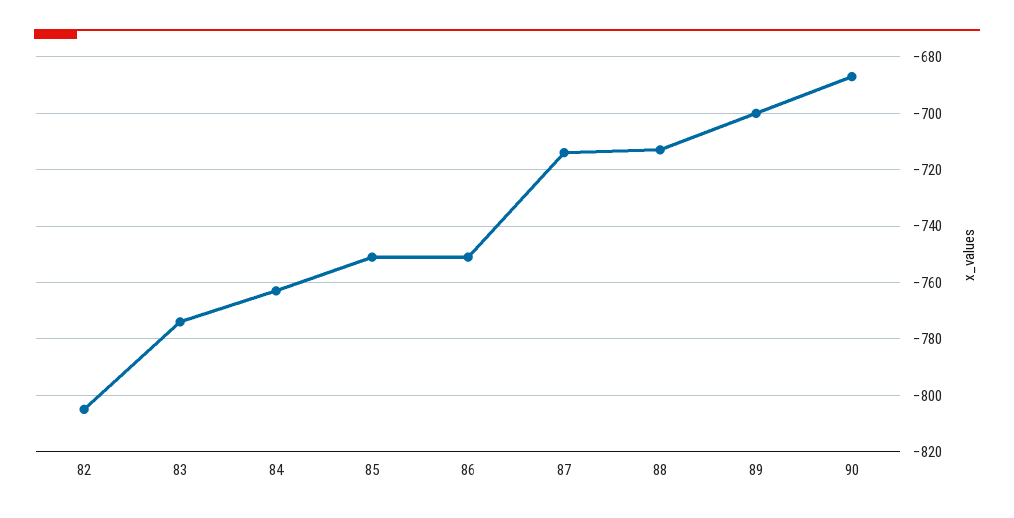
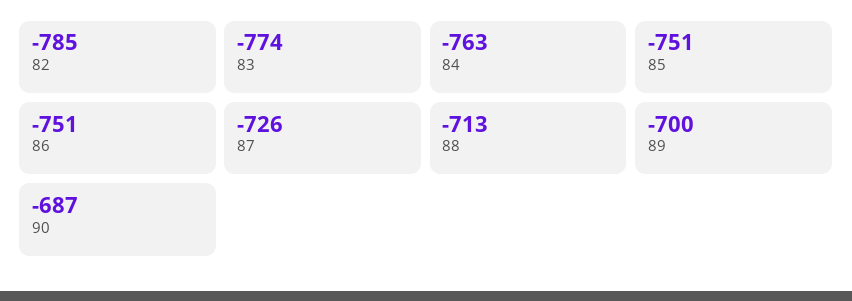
82: -805 -> -785
87: -715 -> -726

